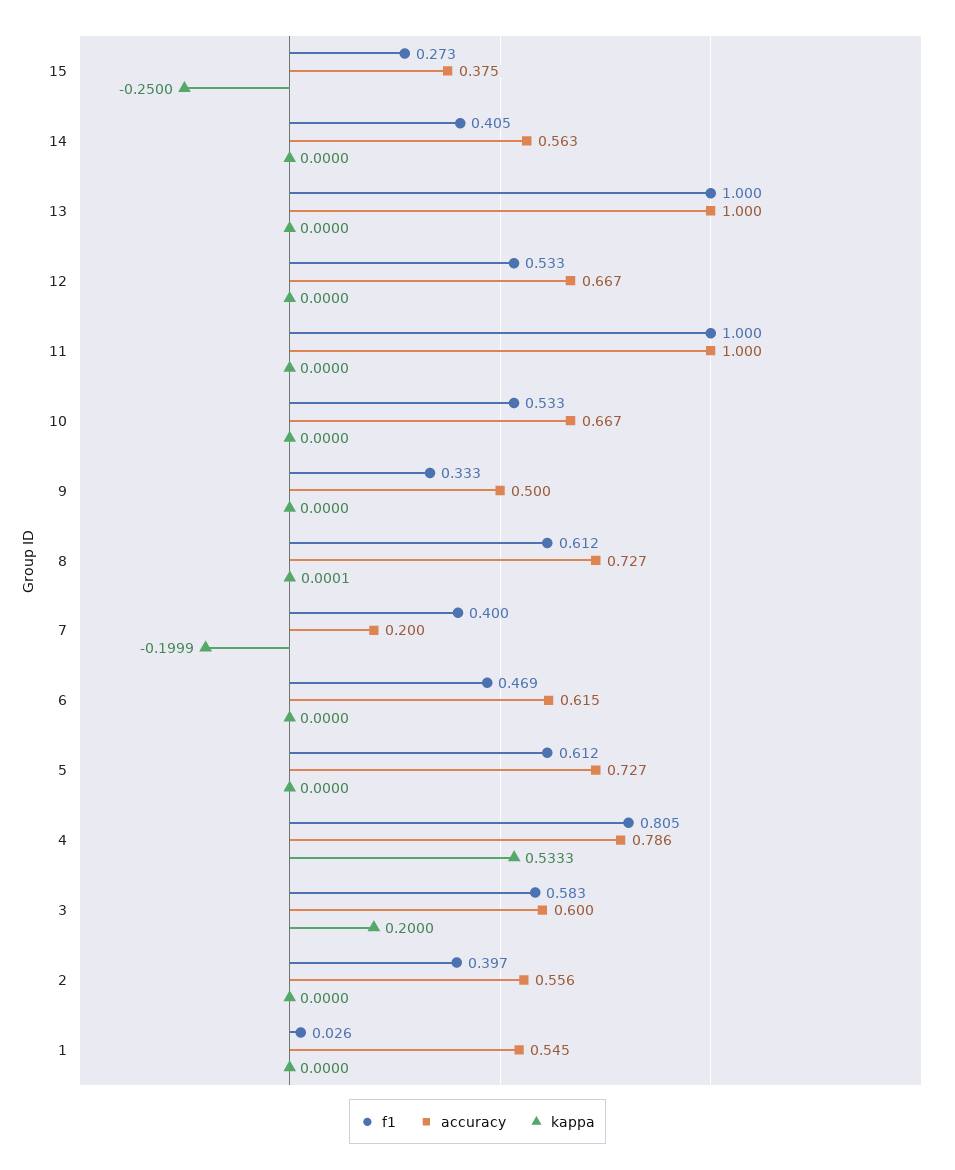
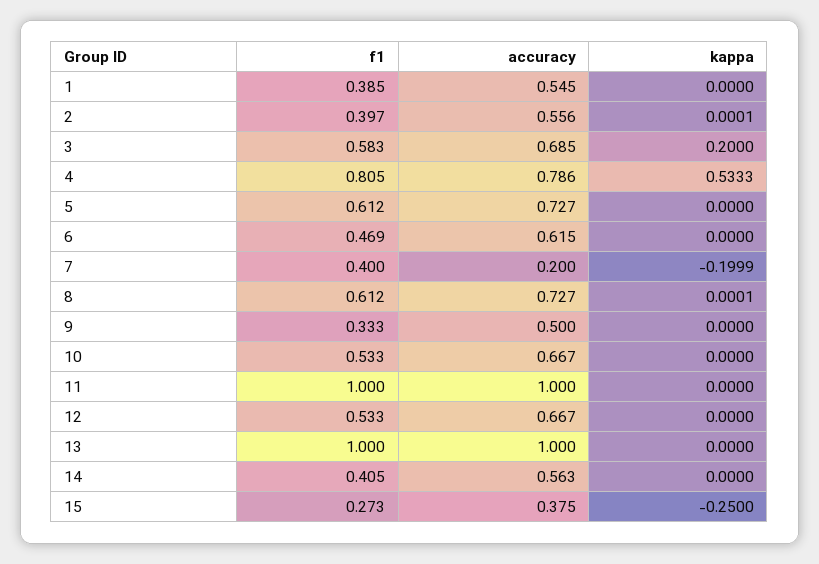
accuracy, 3: 0.6 -> 0.685
kappa, 2: 0 -> 0.0001
f1, 1: 0.026 -> 0.385

